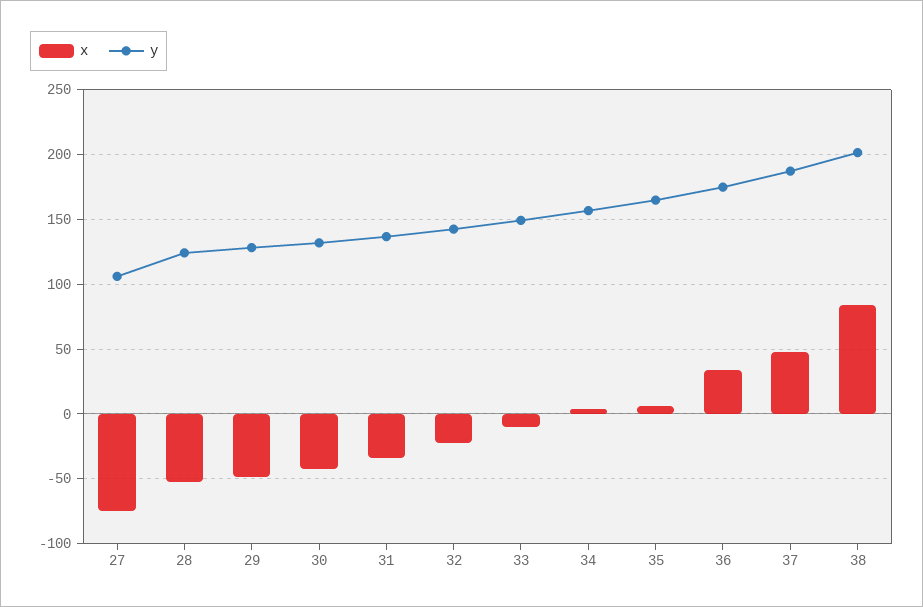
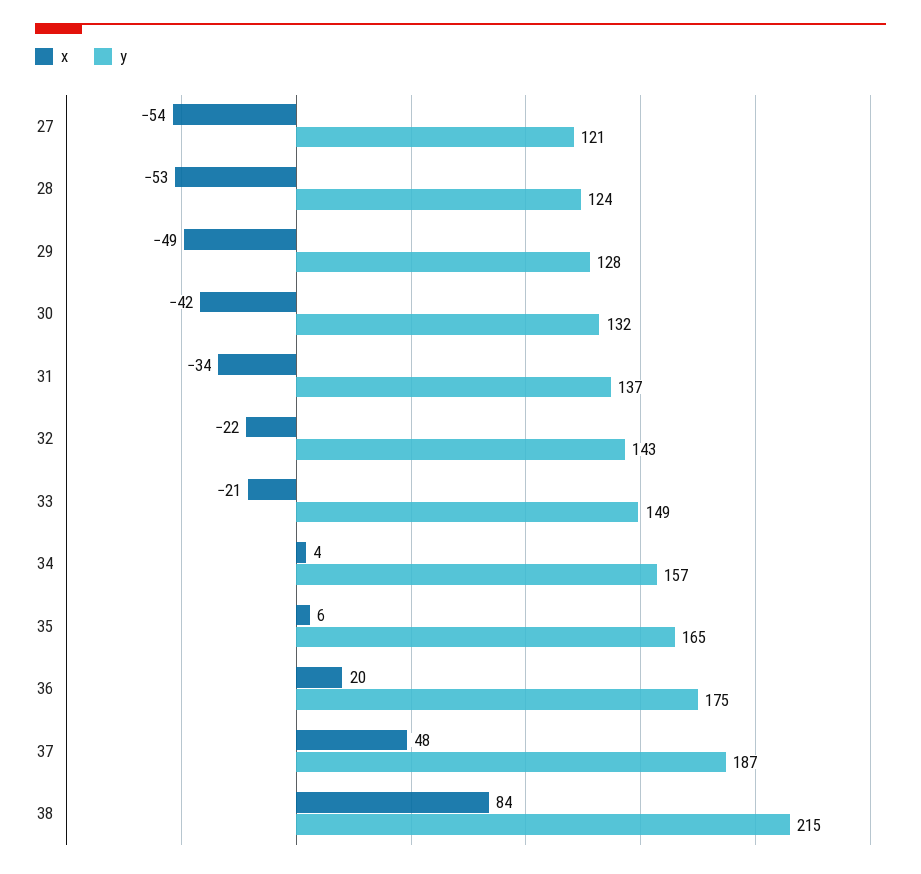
x, 27: -75 -> -54
y, 27: 105 -> 121
x, 33: -10 -> -21
x, 36: 35 -> 20
y, 38: 200 -> 215

